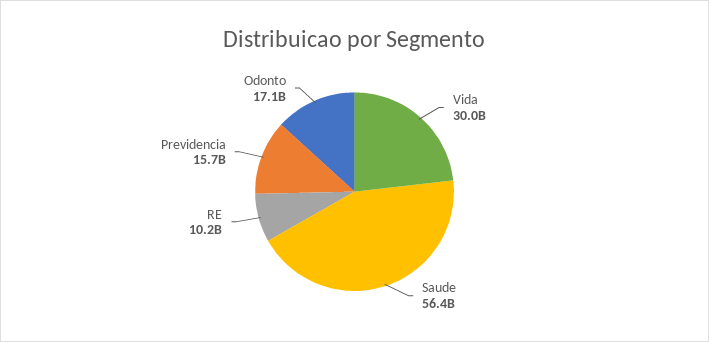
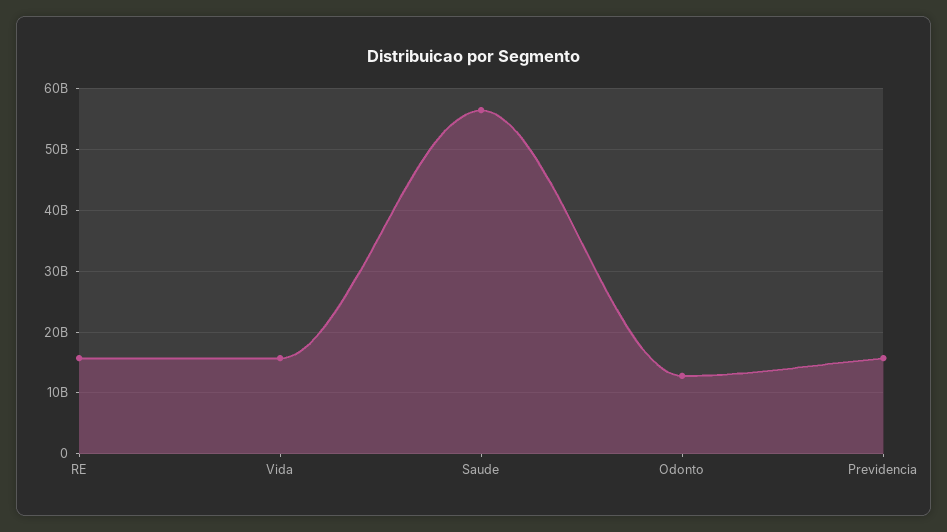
Vida: 30000000000 -> 16000000000
RE: 10200000000 -> 16000000000
Odonto: 17100000000 -> 13000000000

